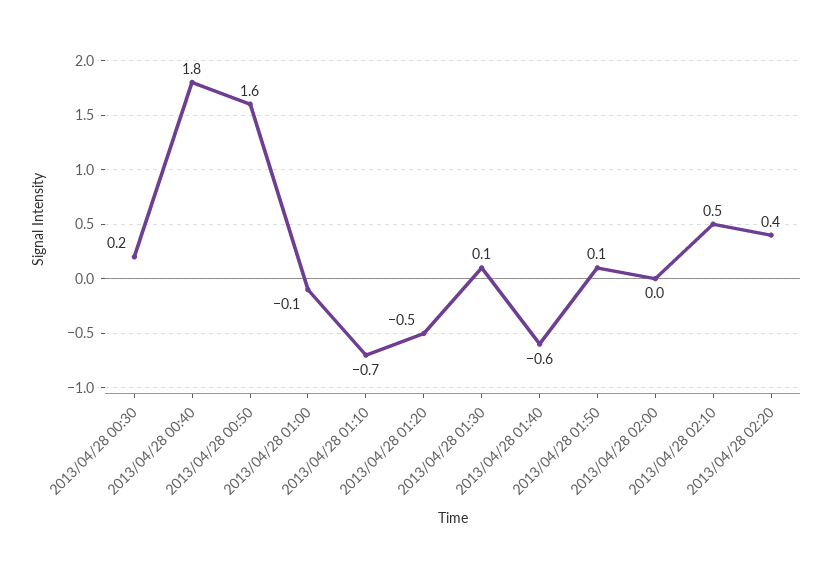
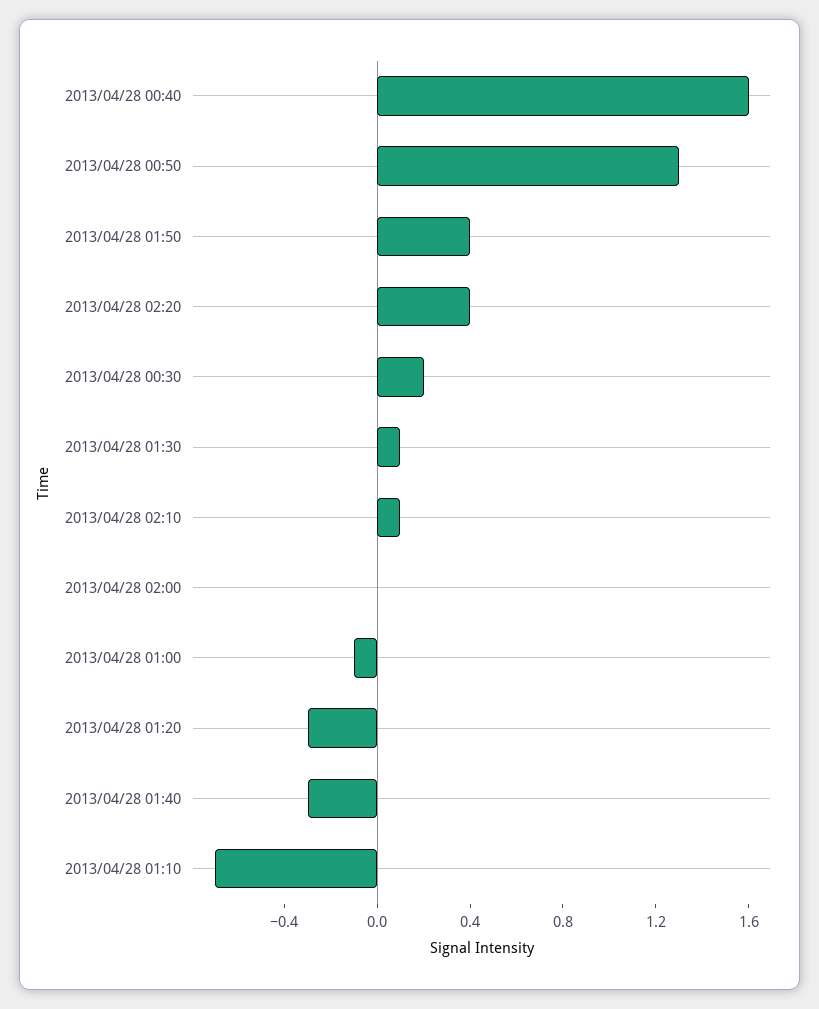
2013/04/28 00:40: 1.8 -> 1.6
2013/04/28 00:50: 1.6 -> 1.3
2013/04/28 01:20: -0.5 -> -0.3
2013/04/28 01:40: -0.6 -> -0.3
2013/04/28 01:50: 0.1 -> 0.4
2013/04/28 02:10: 0.5 -> 0.1

